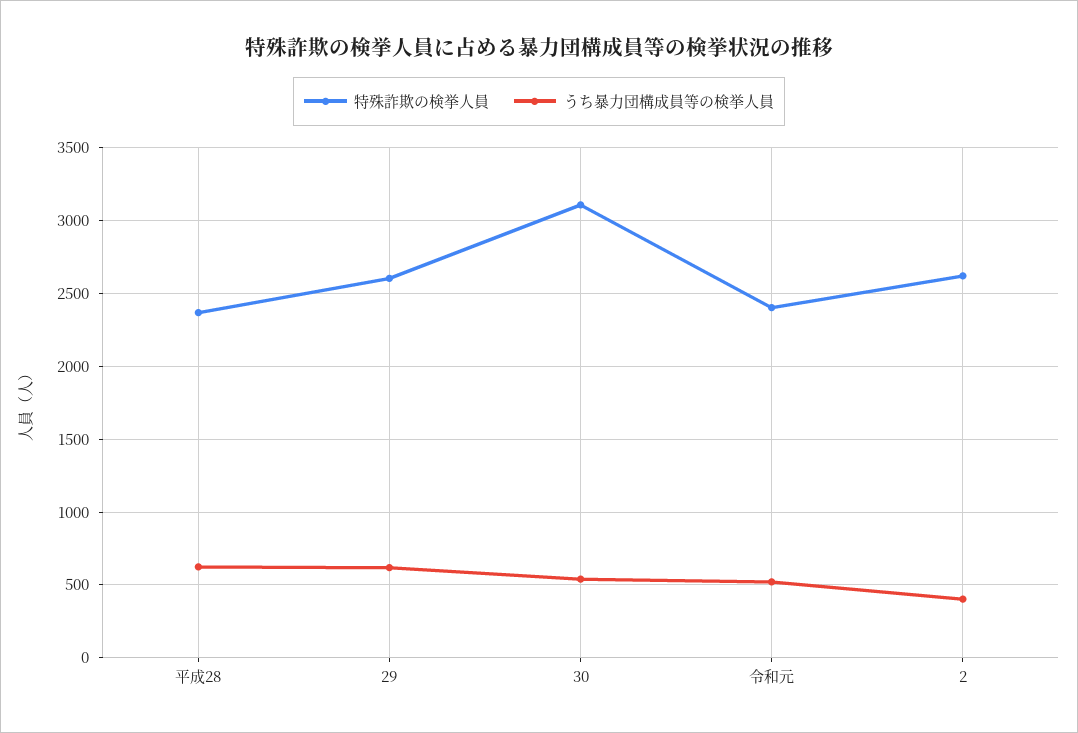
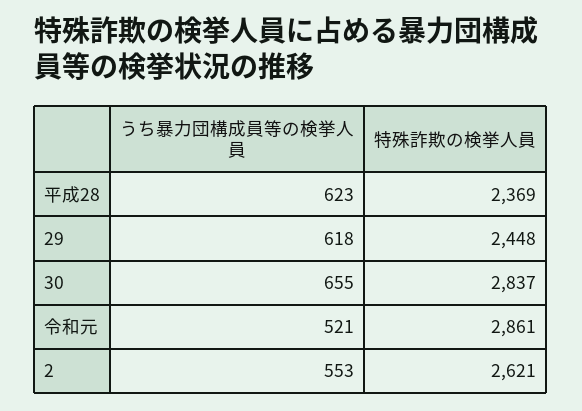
特殊詐欺の検挙人員, 29: 2600 -> 2448
特殊詐欺の検挙人員, 30: 3100 -> 2837
うち暴力団構成員等の検挙人員, 30: 550 -> 655
特殊詐欺の検挙人員, 令和元: 2400 -> 2861
うち暴力団構成員等の検挙人員, 2: 400 -> 553

